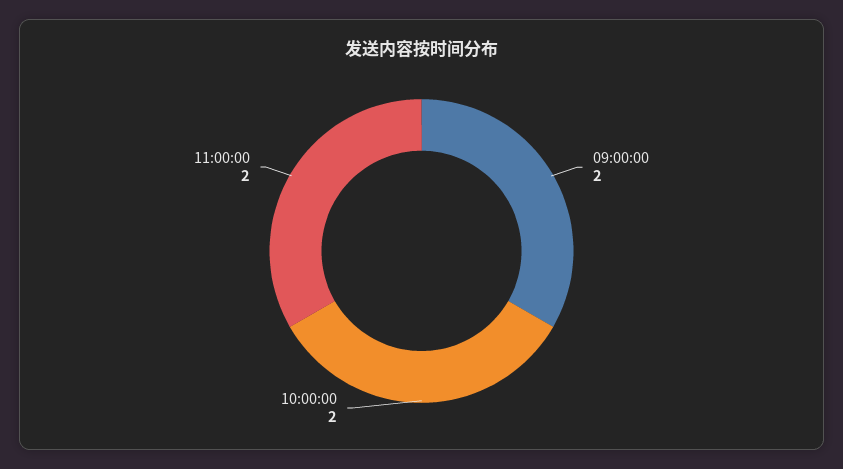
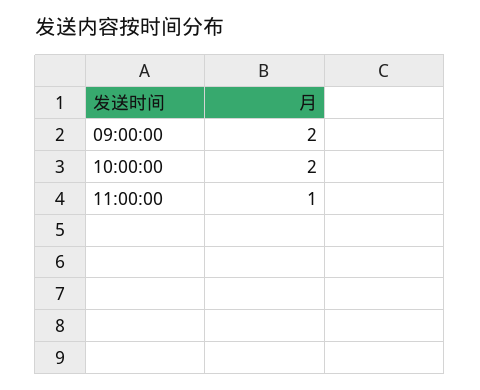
11:00:00: 2 -> 1

